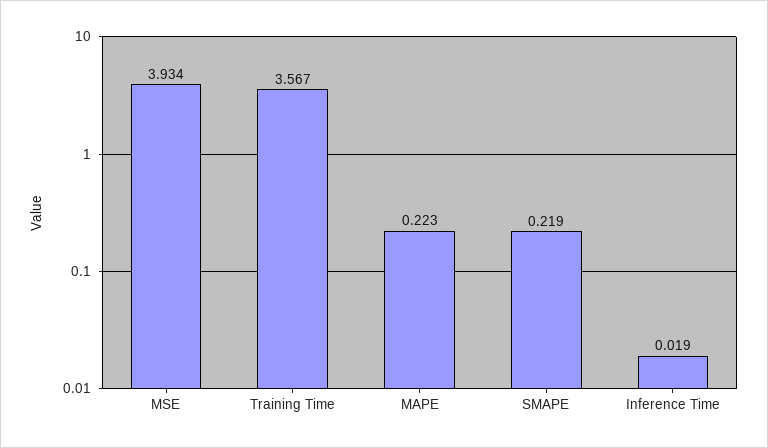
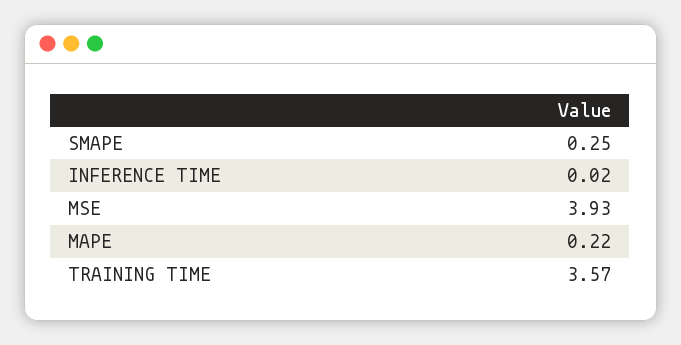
SMAPE: 0.219 -> 0.25

